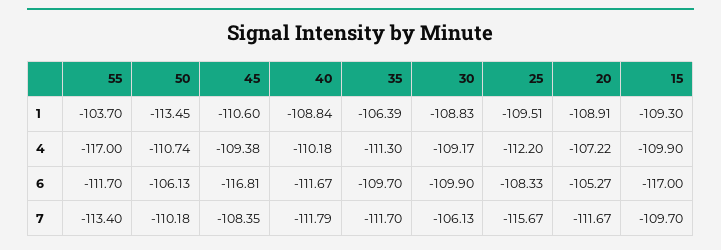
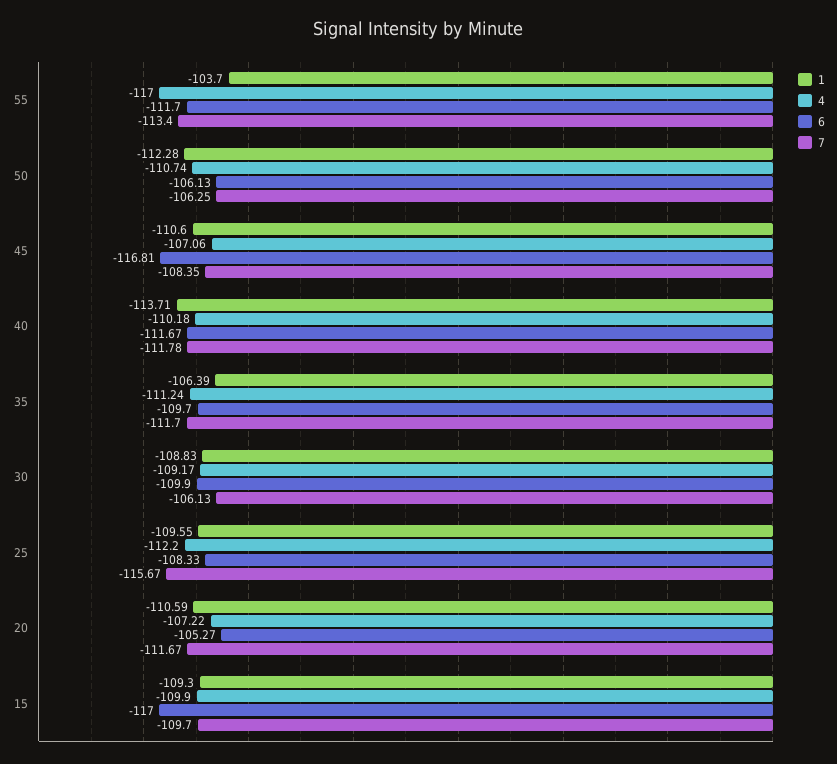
1, 50: -113.45 -> -112.28
1, 40: -108.84 -> -113.71
1, 25: -109.51 -> -109.55
1, 20: -108.91 -> -110.59
4, 45: -109.38 -> -107.06
4, 35: -111.3 -> -111.24
7, 50: -110.18 -> -106.25
7, 40: -111.79 -> -111.78

